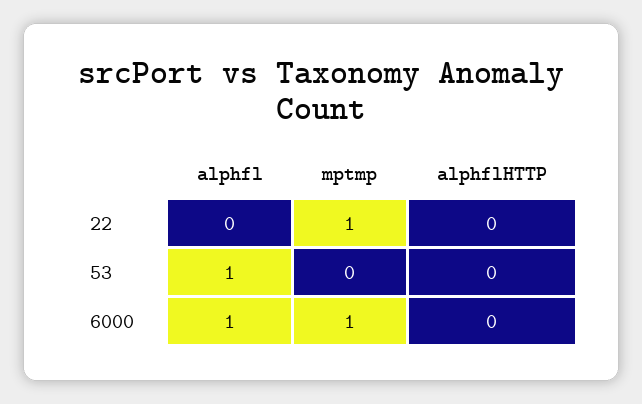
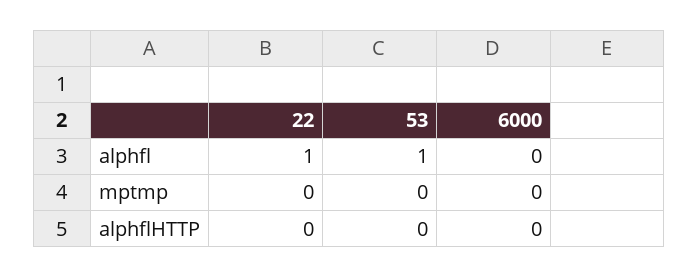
alphfl, 22: 0 -> 1
mptmp, 22: 1 -> 0
alphfl, 6000: 1 -> 0
mptmp, 6000: 1 -> 0

